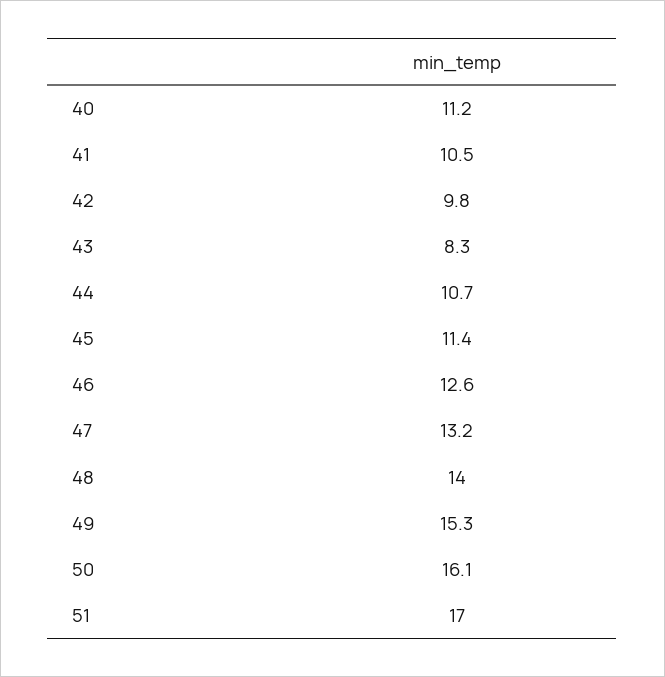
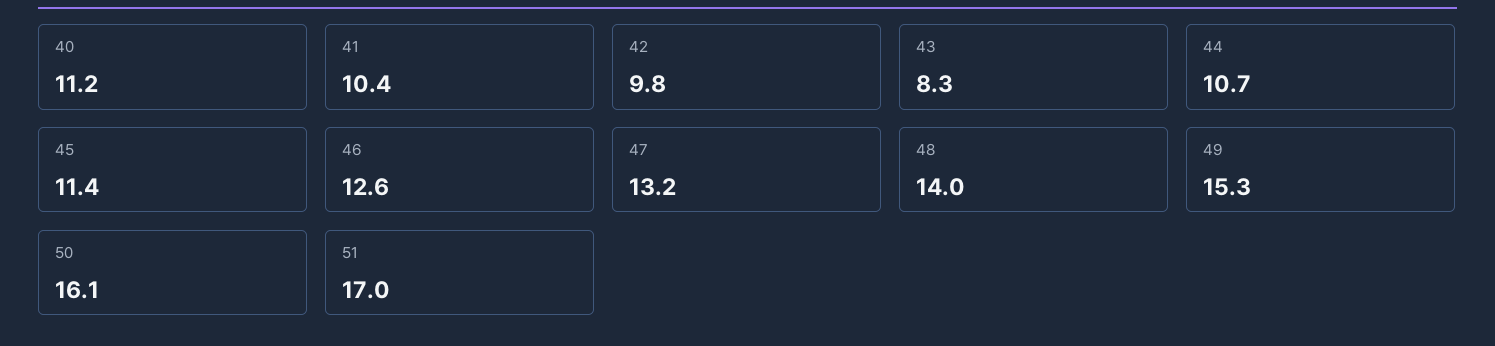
41: 10.5 -> 10.4

